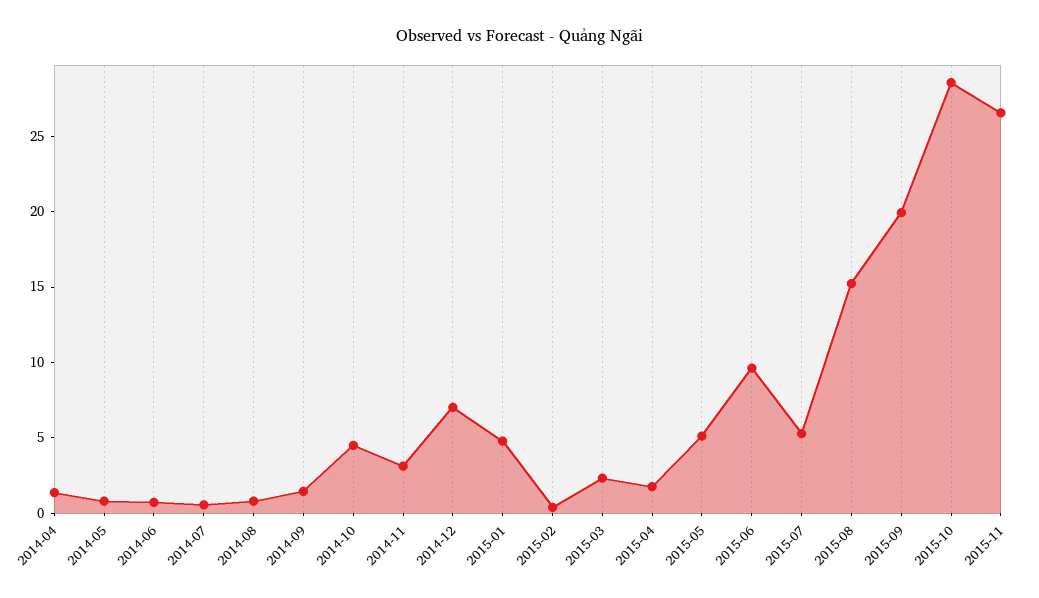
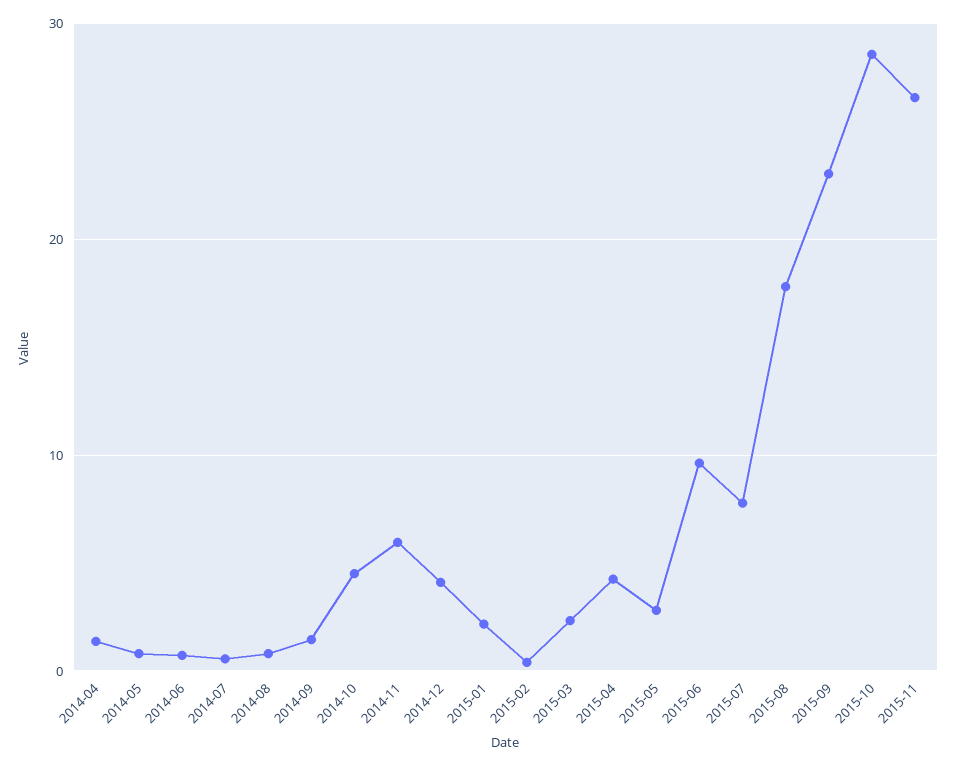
2014-11: 3 -> 6
2014-12: 7 -> 4
2015-01: 5 -> 2
2015-04: 2 -> 4
2015-05: 5 -> 3
2015-07: 5 -> 8
2015-08: 15 -> 18
2015-09: 20 -> 23

